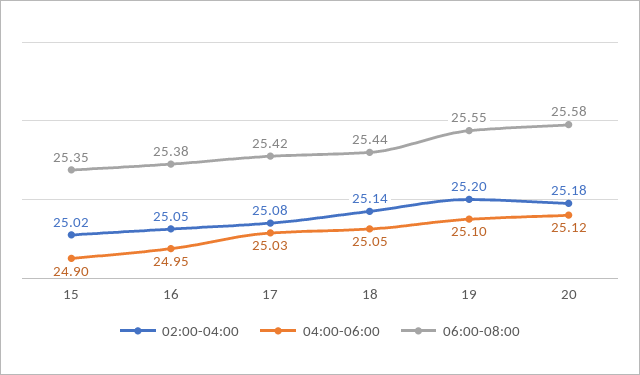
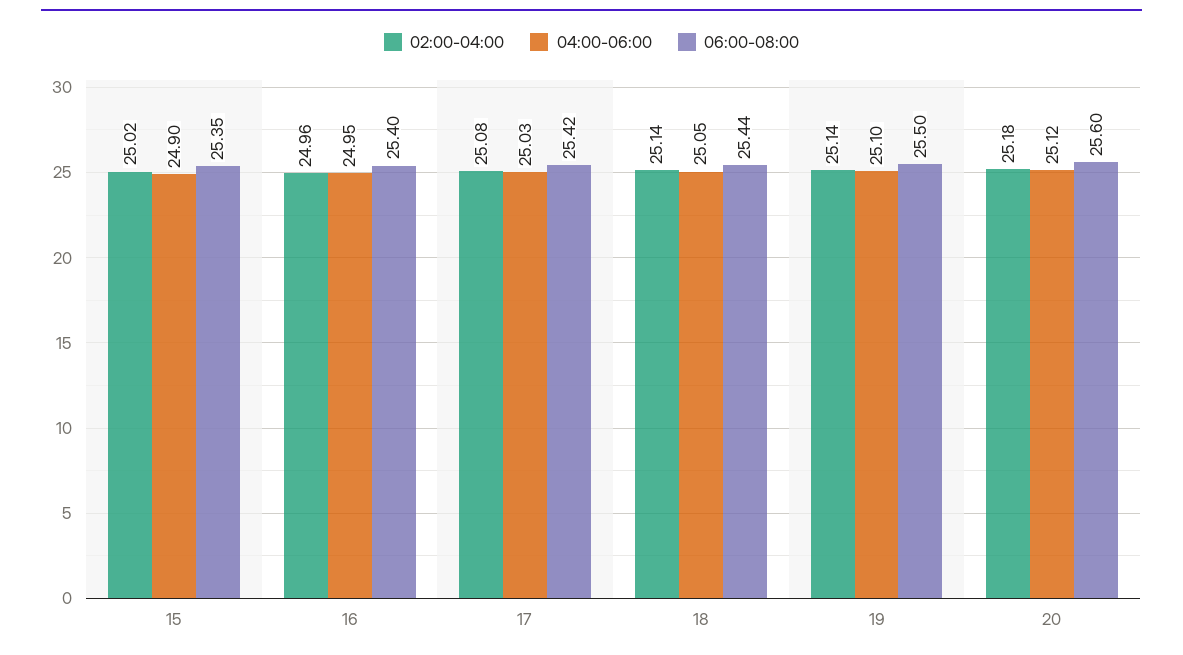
02:00-04:00, 16: 25.05 -> 24.96
06:00-08:00, 16: 25.38 -> 25.4
02:00-04:00, 19: 25.2 -> 25.14
06:00-08:00, 19: 25.55 -> 25.5
06:00-08:00, 20: 25.58 -> 25.6

